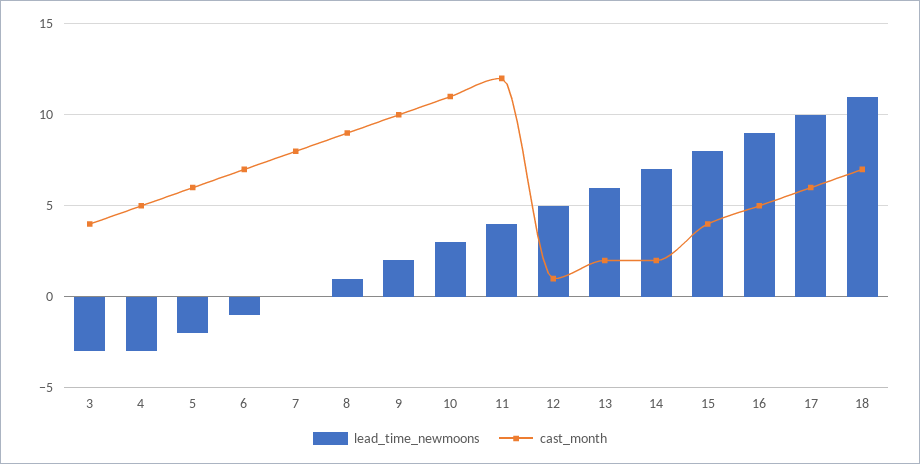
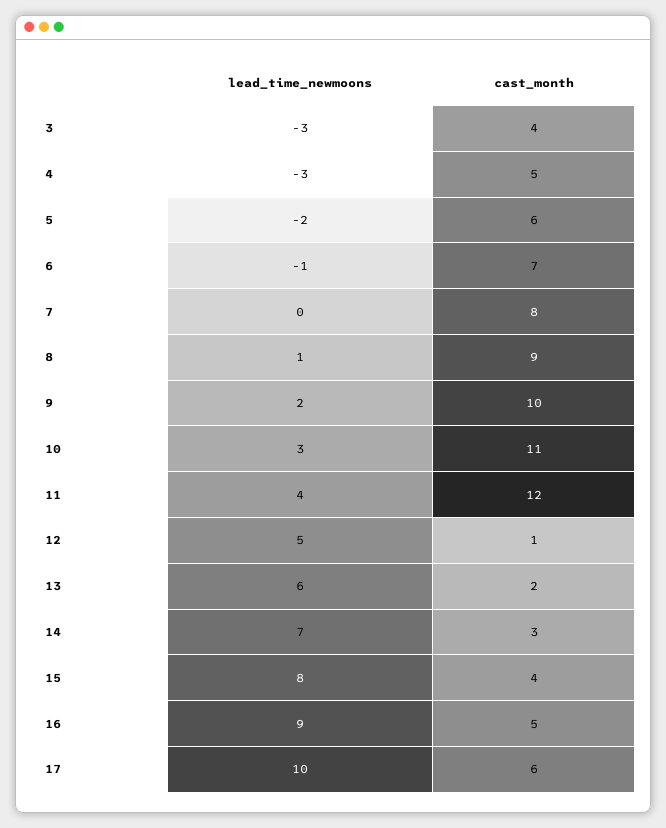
cast_month, 14: 2 -> 3
lead_time_newmoons, 18: 11 -> none
cast_month, 18: 7 -> none

